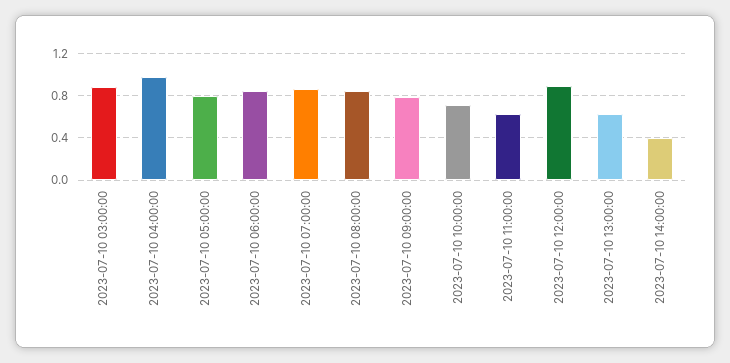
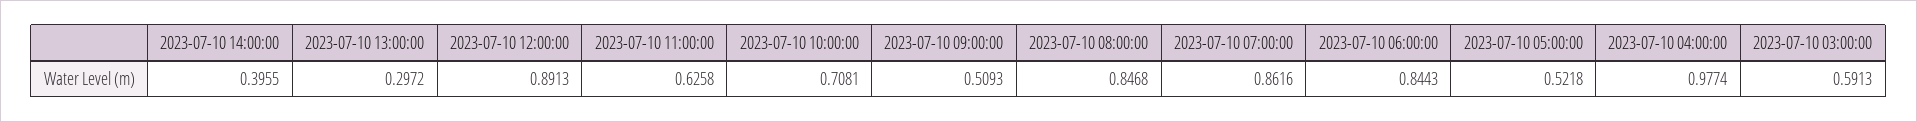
2023-07-10 03:00:00: 0.9 -> 0.5913
2023-07-10 05:00:00: 0.8 -> 0.5218
2023-07-10 09:00:00: 0.8 -> 0.5093
2023-07-10 13:00:00: 0.6 -> 0.2972

